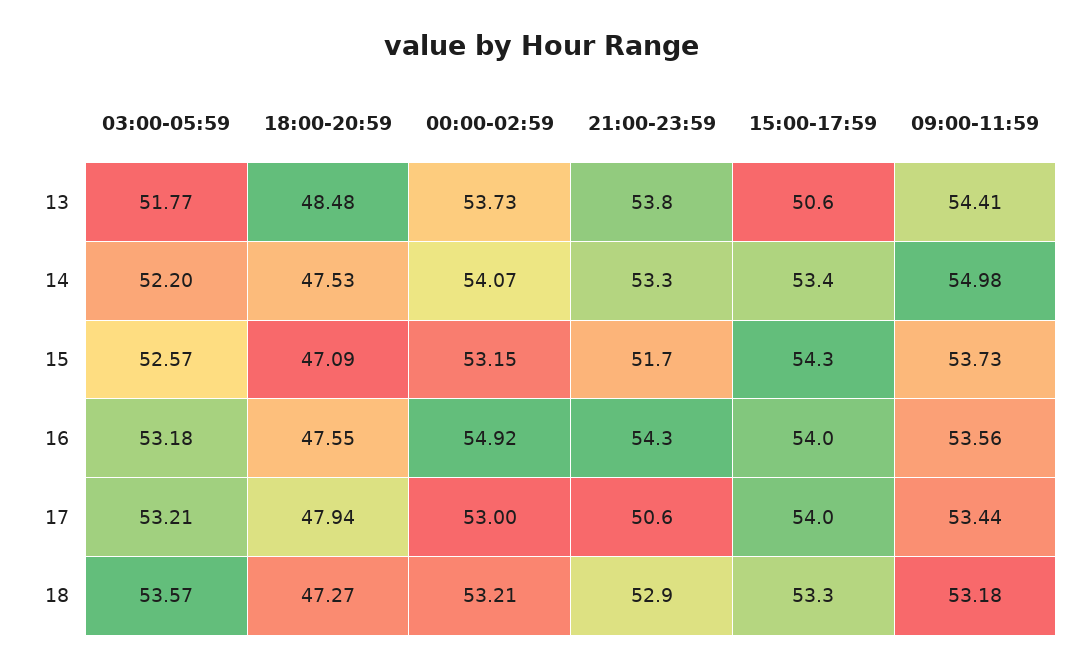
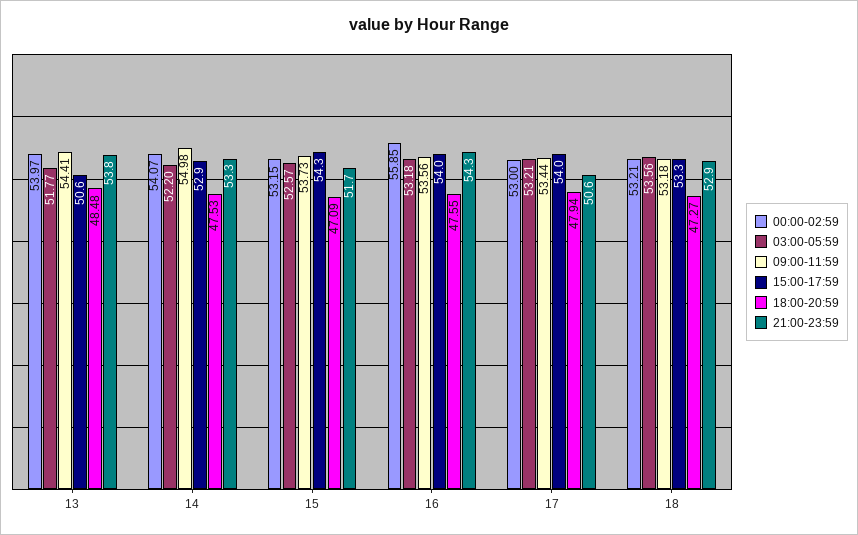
00:00-02:59, 13: 53.73 -> 53.97
15:00-17:59, 14: 53.4 -> 52.9
00:00-02:59, 16: 54.92 -> 55.85
03:00-05:59, 18: 53.57 -> 53.56

